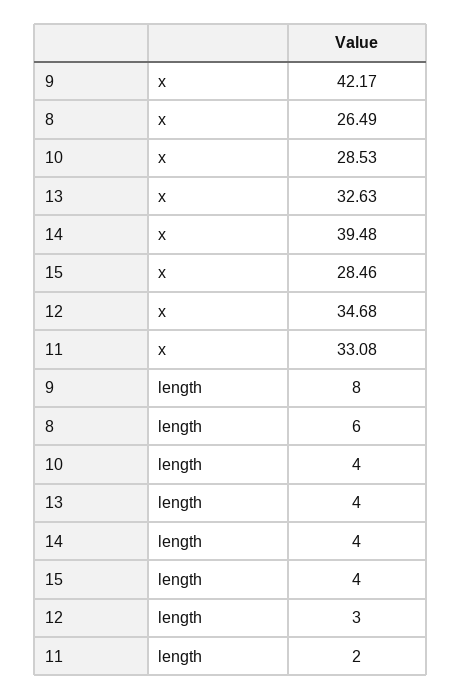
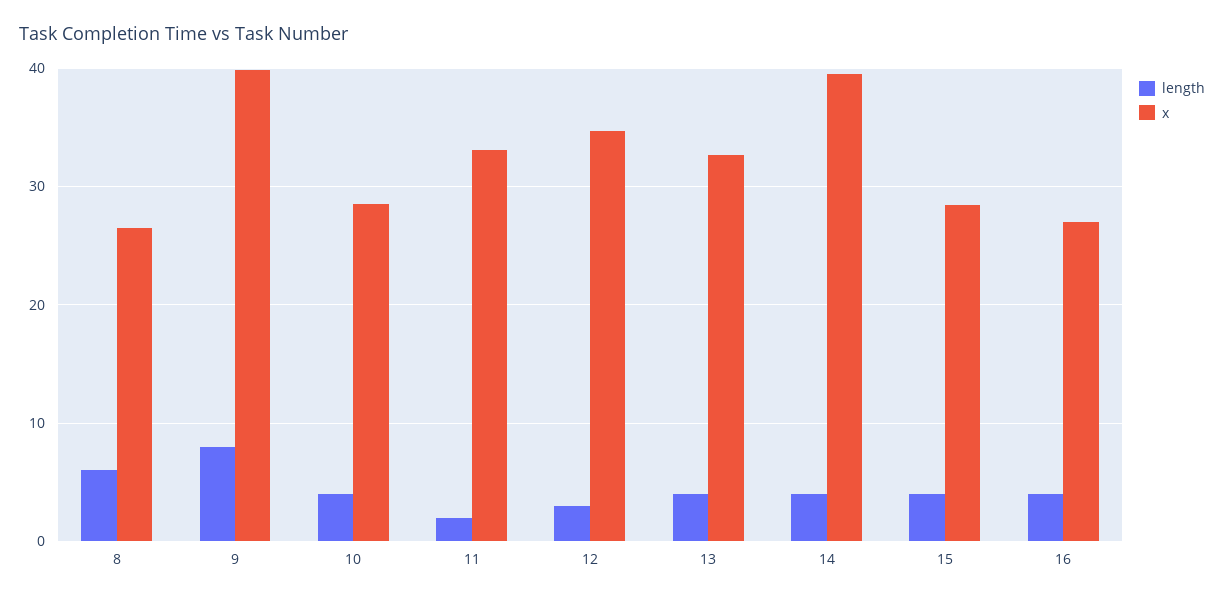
x, 9: 42.17 -> 40
length, 16: none -> 4
x, 16: none -> 27

